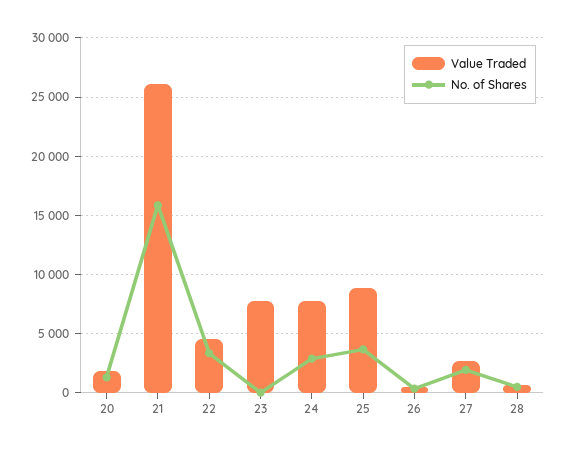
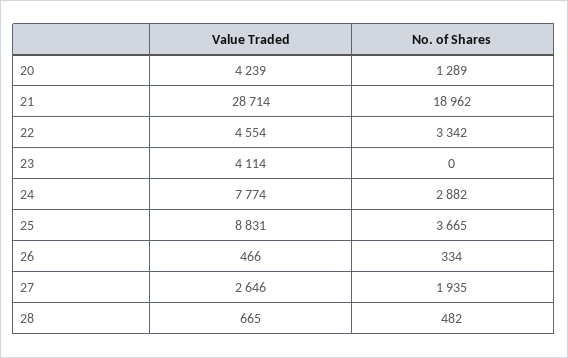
Value Traded, 20: 2000 -> 4239
Value Traded, 21: 26000 -> 28714
No. of Shares, 21: 16000 -> 18962
Value Traded, 23: 8000 -> 4114

